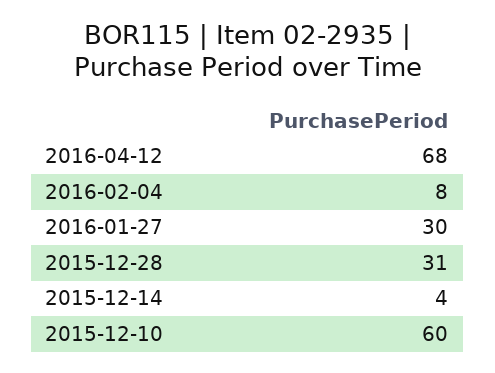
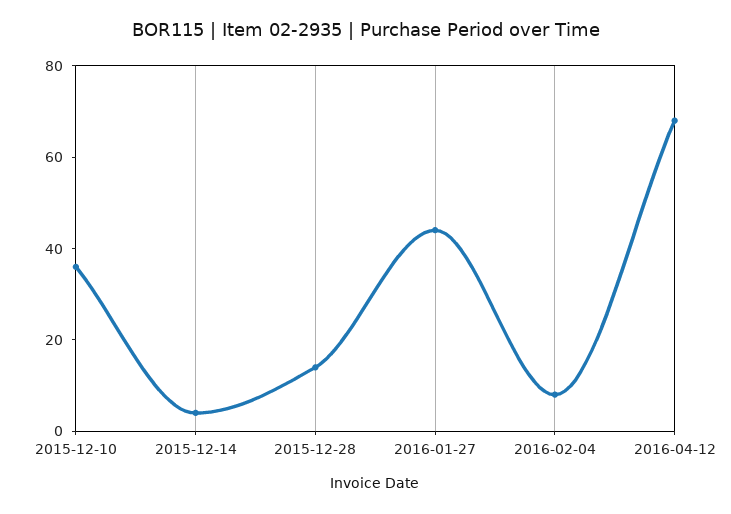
2016-01-27: 30 -> 45
2015-12-28: 31 -> 15
2015-12-10: 60 -> 35

